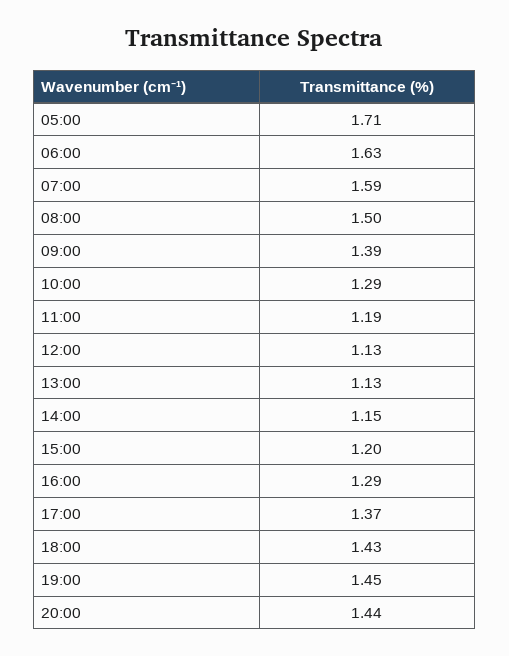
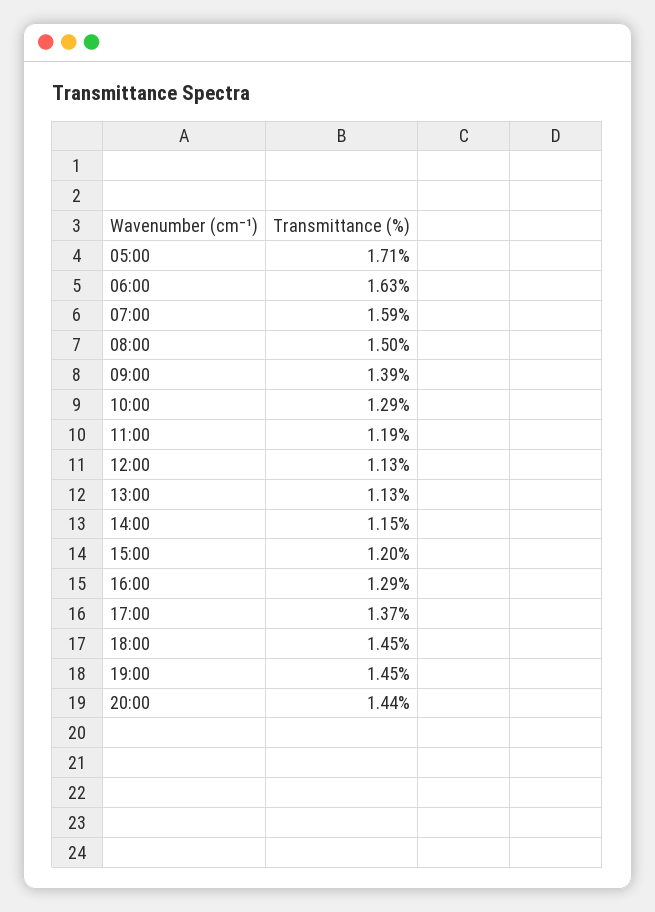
18:00: 1.43 -> 1.45

